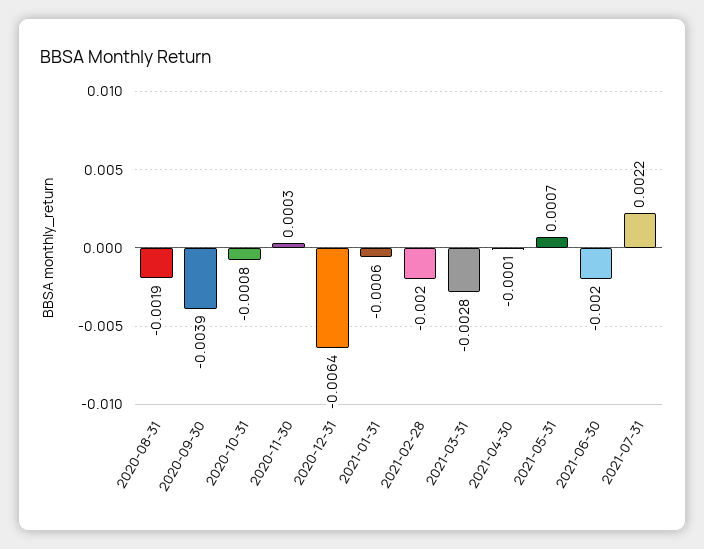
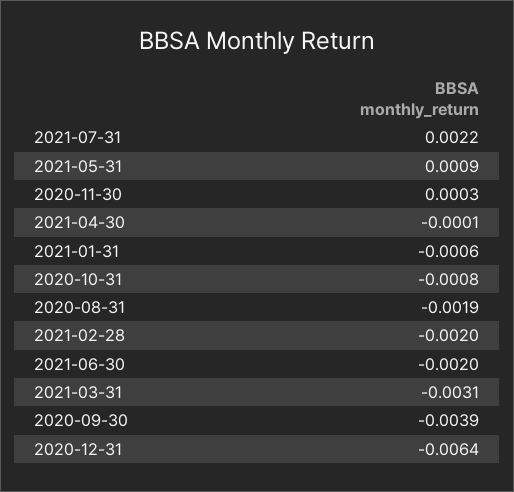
2021-03-31: -0.0028 -> -0.0031
2021-05-31: 0.0007 -> 0.0009

